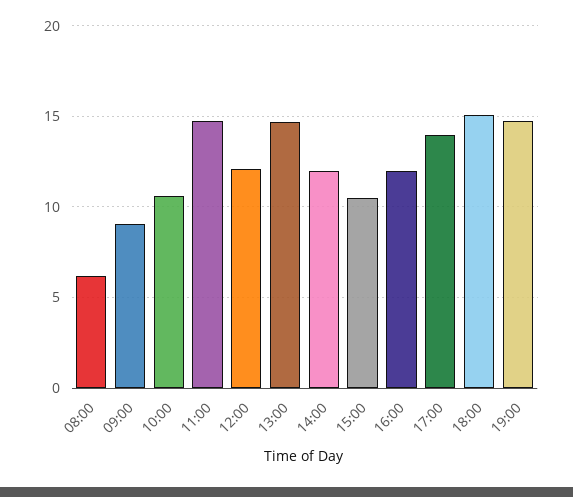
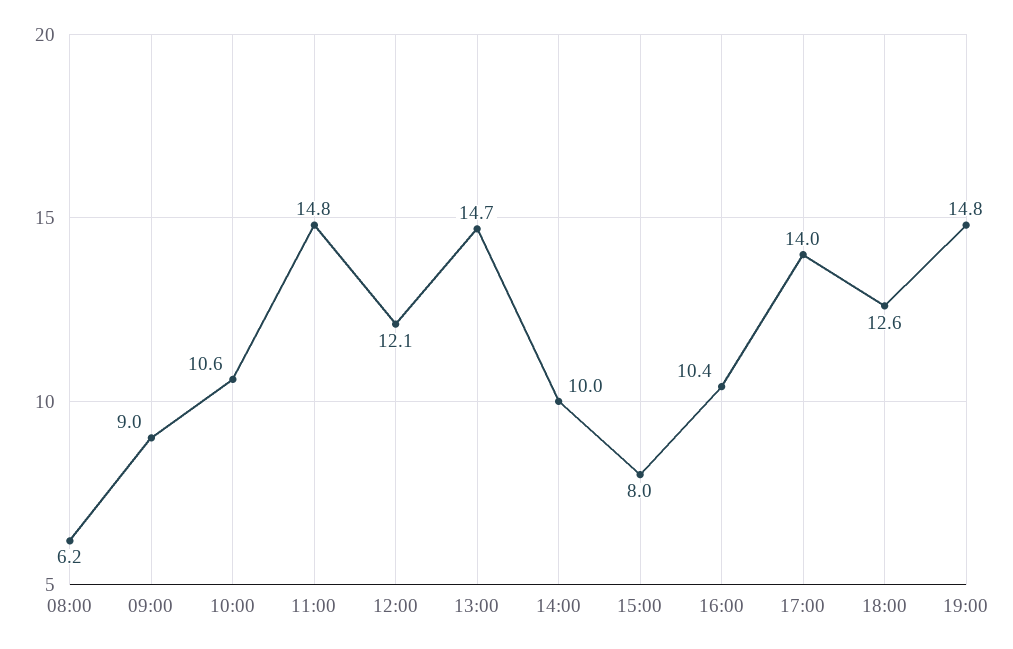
14:00: 12 -> 10
15:00: 10.5 -> 8
16:00: 12 -> 10.4
18:00: 15 -> 12.6

